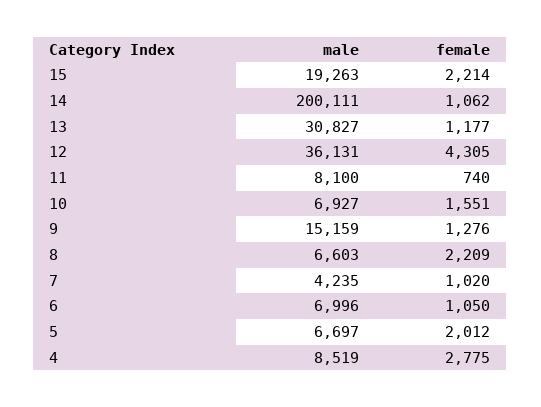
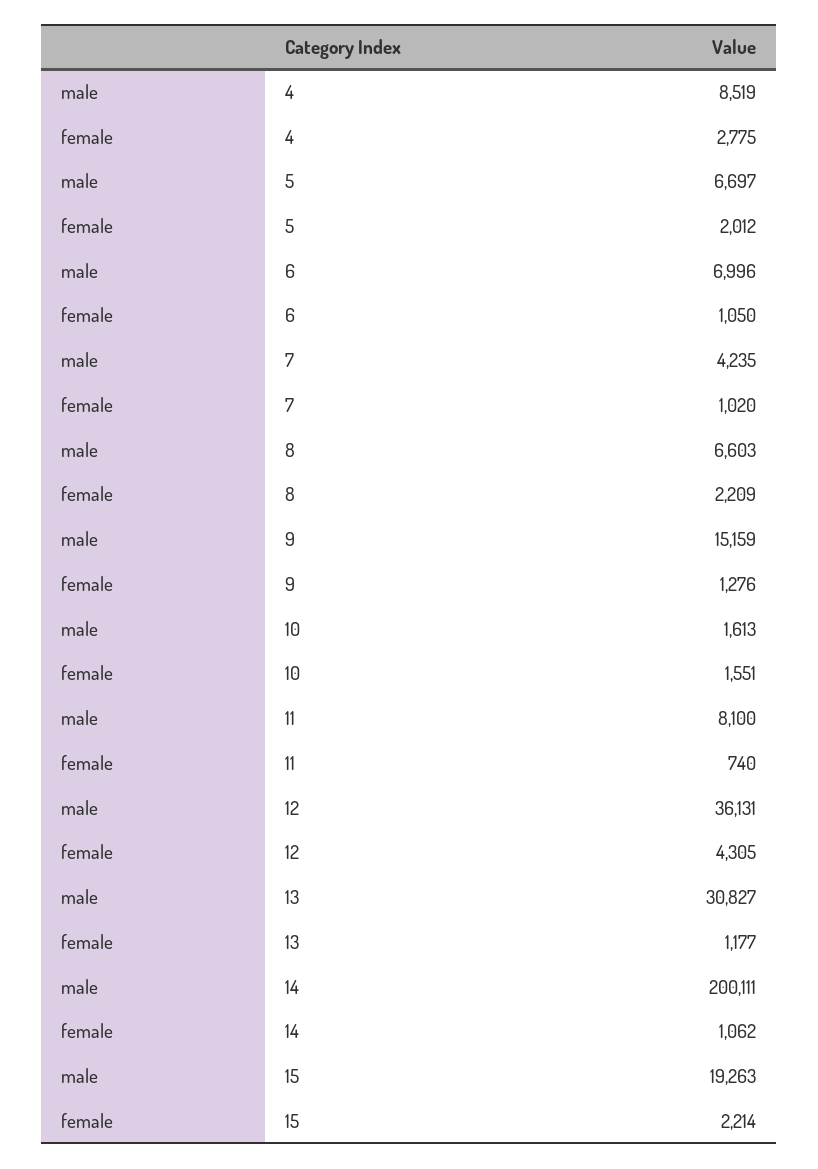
male, 10: 6927 -> 1613

